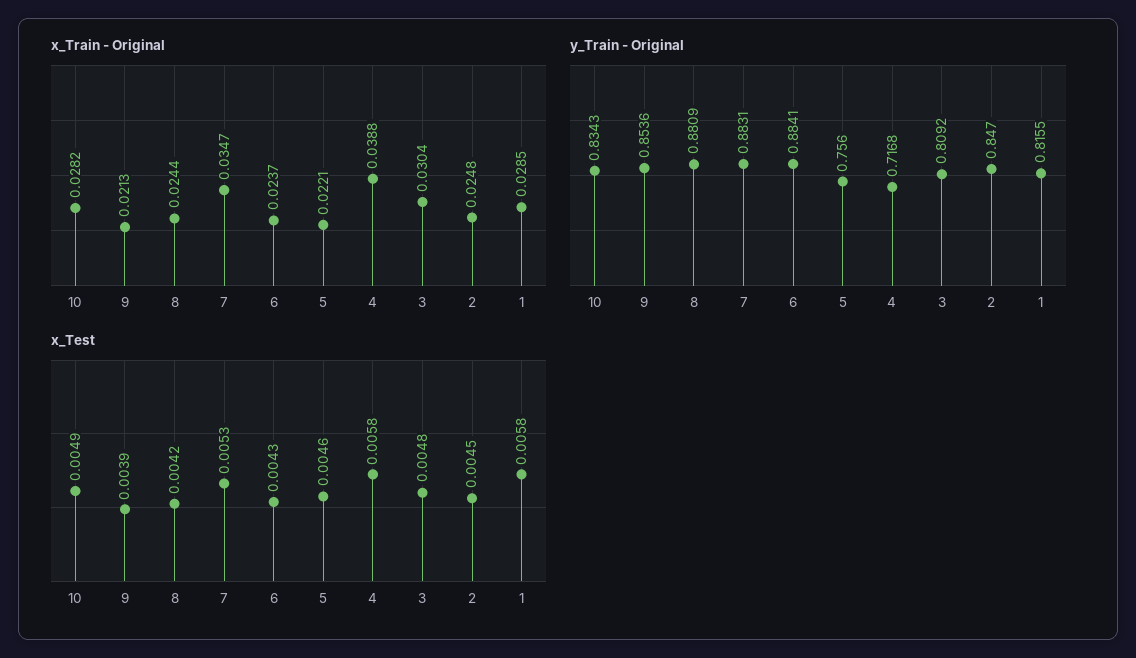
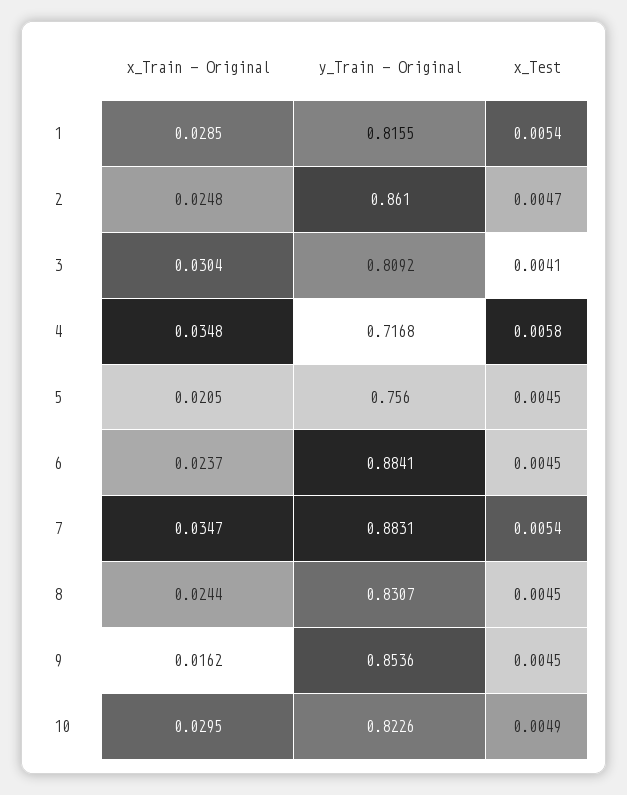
x_Train - Original, 10: 0.0282 -> 0.0295
x_Train - Original, 9: 0.0213 -> 0.0162
x_Train - Original, 5: 0.0221 -> 0.0205
x_Train - Original, 4: 0.0388 -> 0.0348
y_Train - Original, 10: 0.8343 -> 0.8226
y_Train - Original, 8: 0.8809 -> 0.8307
y_Train - Original, 2: 0.847 -> 0.861
x_Test, 9: 0.0039 -> 0.0045
x_Test, 8: 0.0042 -> 0.0045
x_Test, 7: 0.0053 -> 0.0054
x_Test, 6: 0.0043 -> 0.0045
x_Test, 5: 0.0046 -> 0.0045
x_Test, 3: 0.0048 -> 0.0041
x_Test, 2: 0.0045 -> 0.0047
x_Test, 1: 0.0058 -> 0.0054

